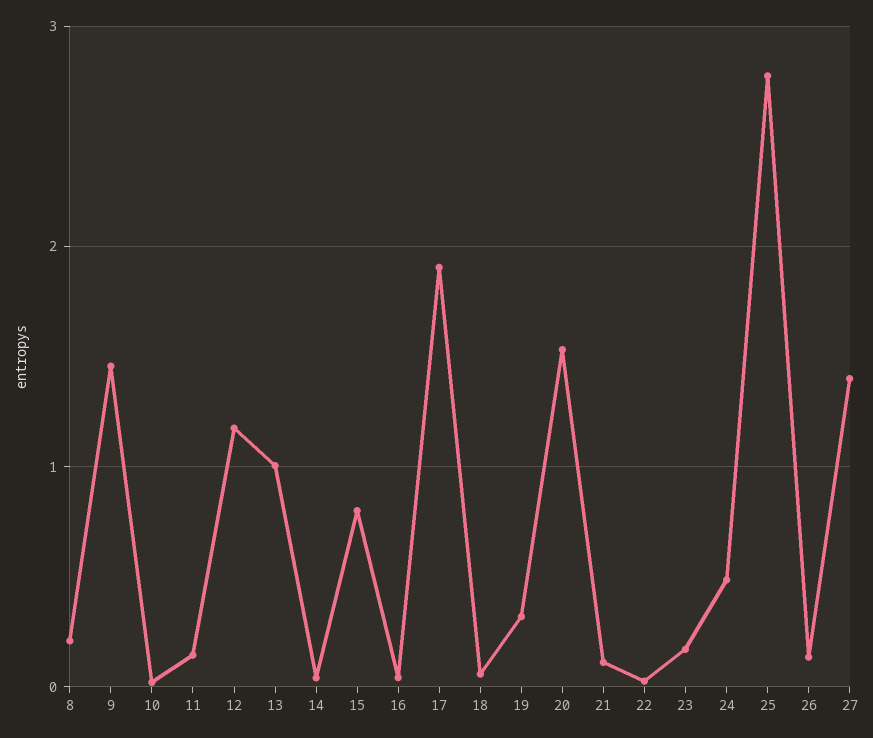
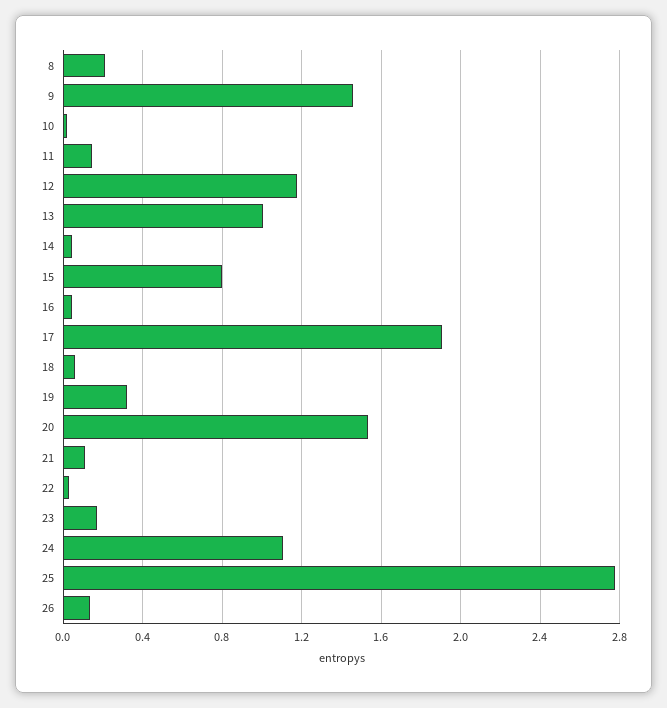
24: 0.5 -> 1.1
27: 1.4 -> none

